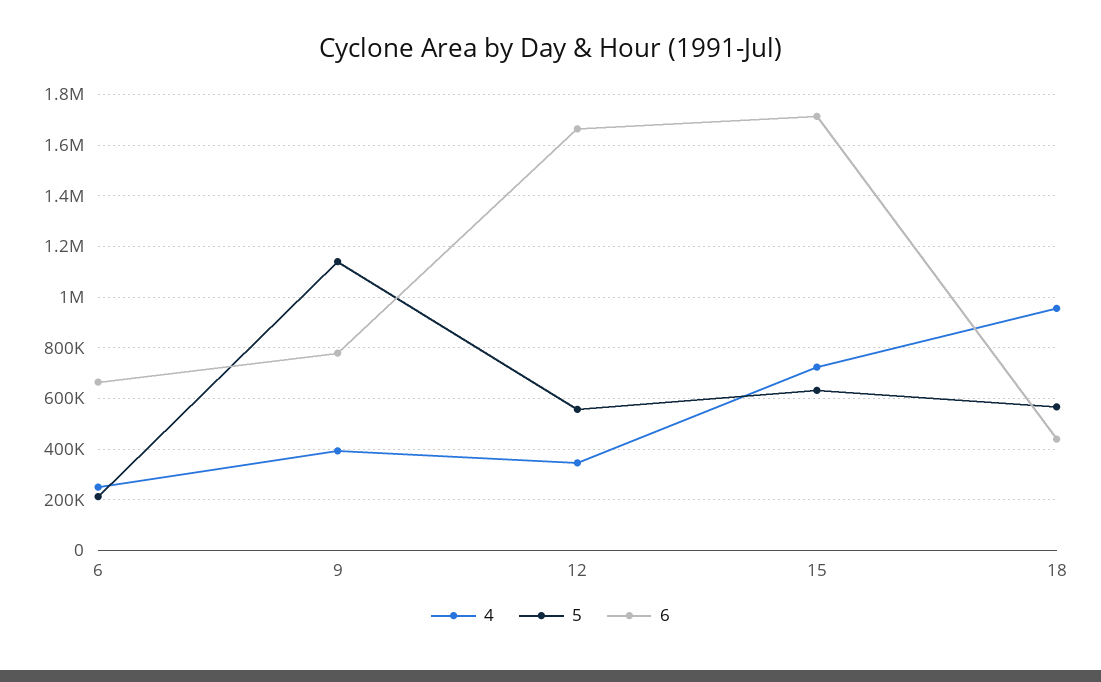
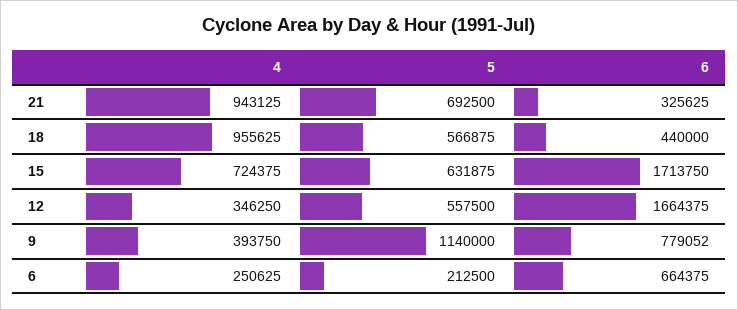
4, 21: none -> 943125
5, 21: none -> 692500
6, 21: none -> 325625

